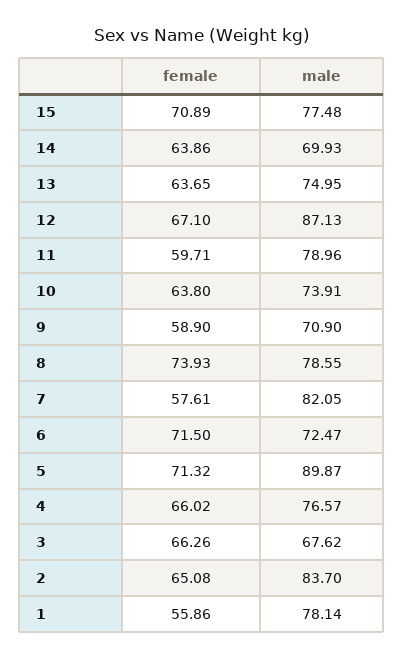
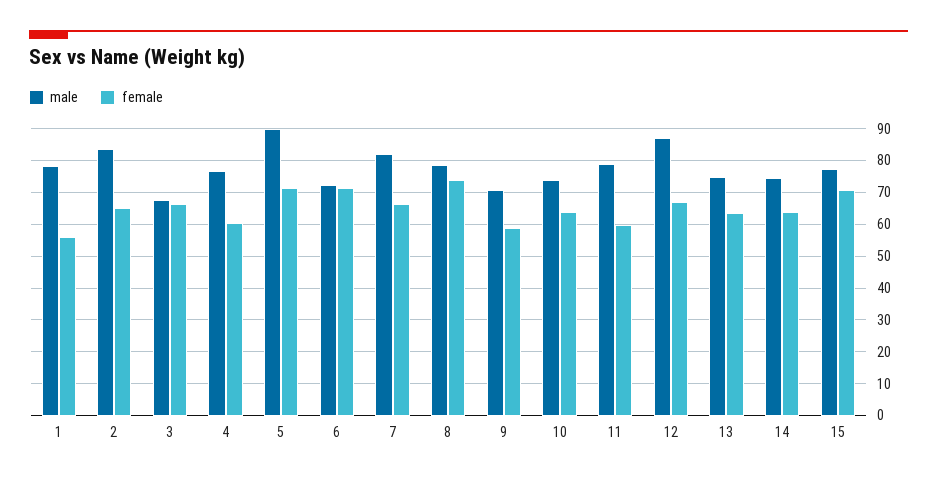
male, 14: 69.93 -> 74
female, 7: 57.61 -> 66
female, 4: 66.02 -> 60

